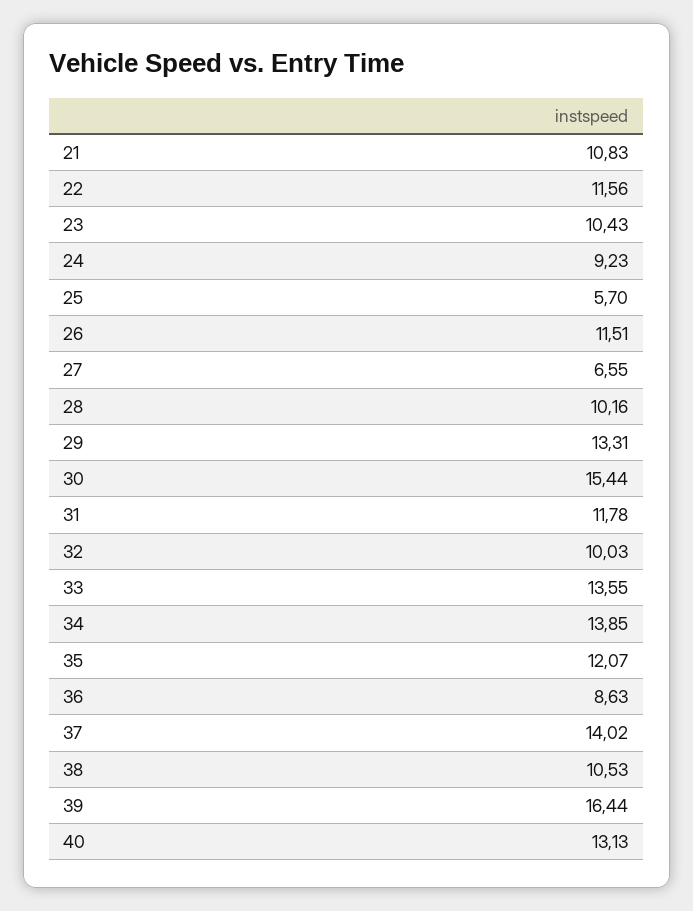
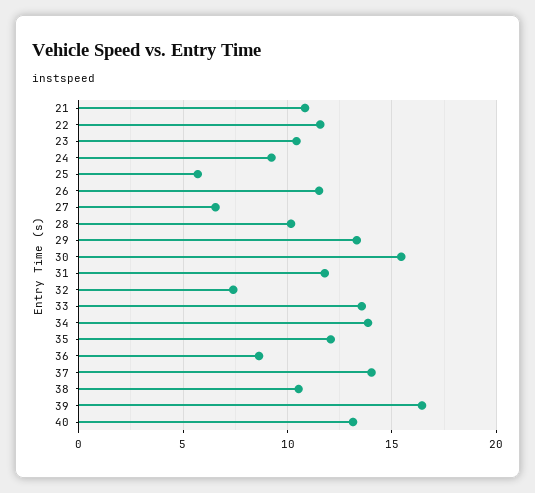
32: 10.03 -> 7.5

